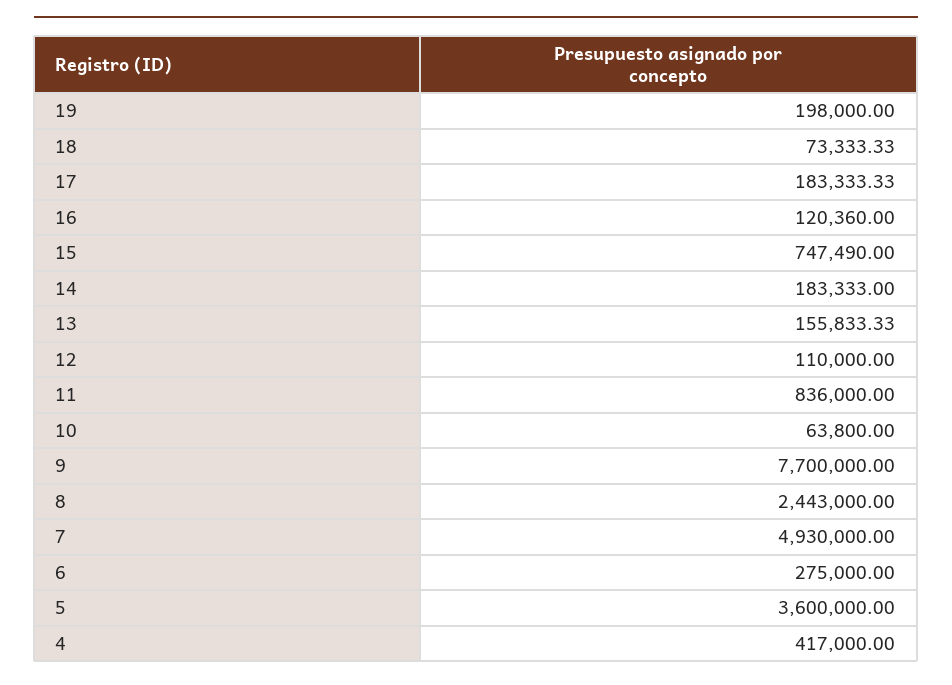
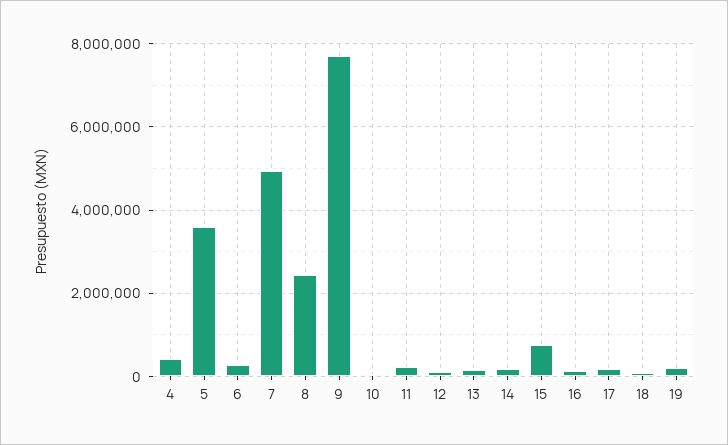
11: 836000 -> 200000

